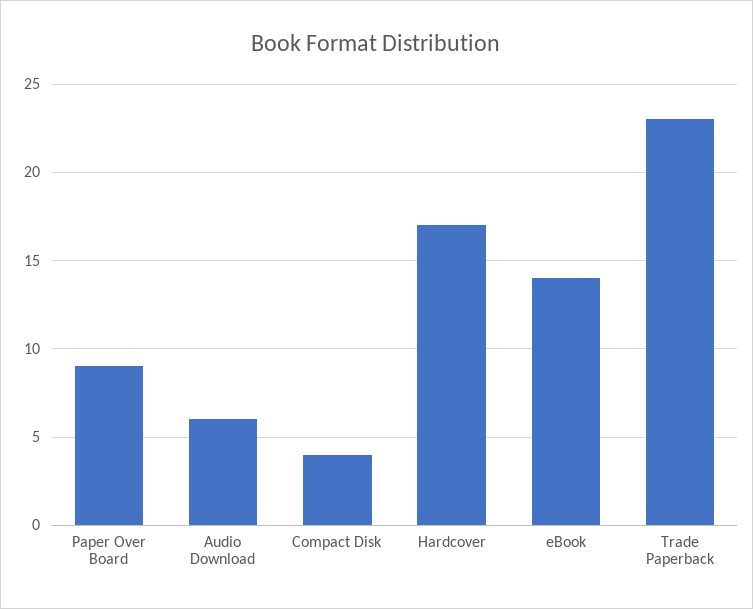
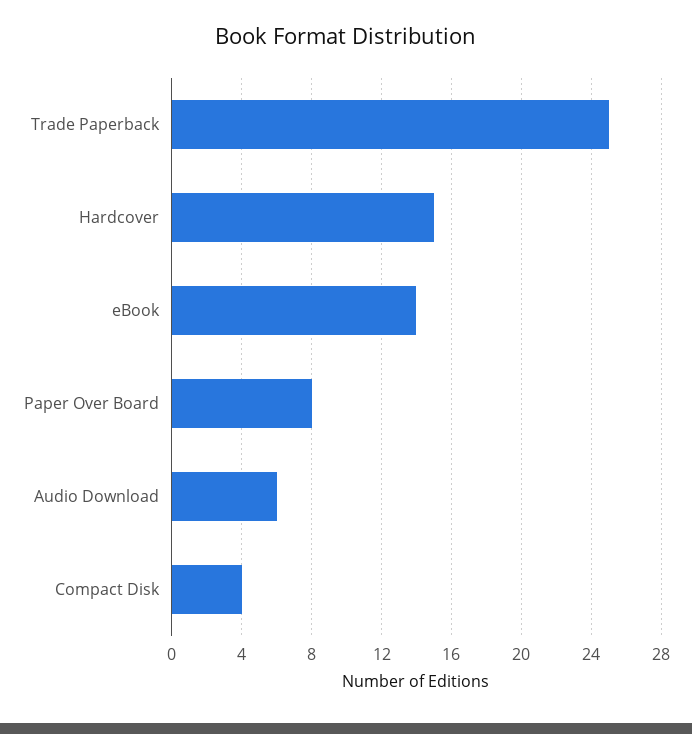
Paper Over Board: 9 -> 8
Hardcover: 17 -> 15
Trade Paperback: 23 -> 25

